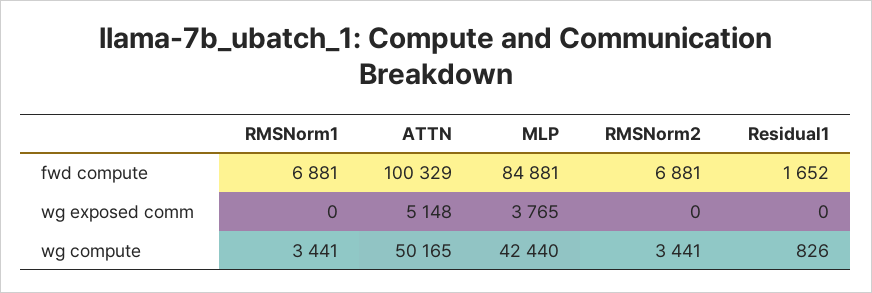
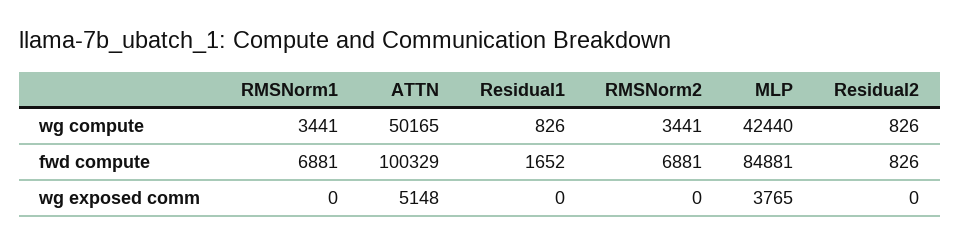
Residual2, wg compute: none -> 826
Residual2, fwd compute: none -> 826
Residual2, wg exposed comm: none -> 0

